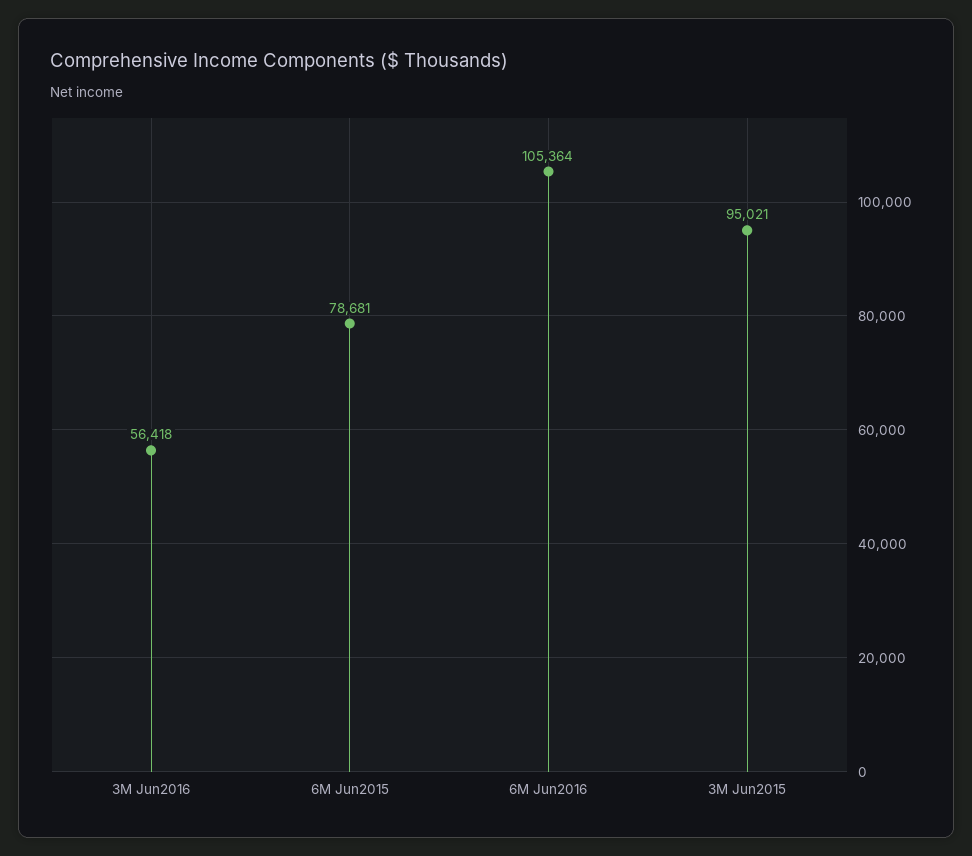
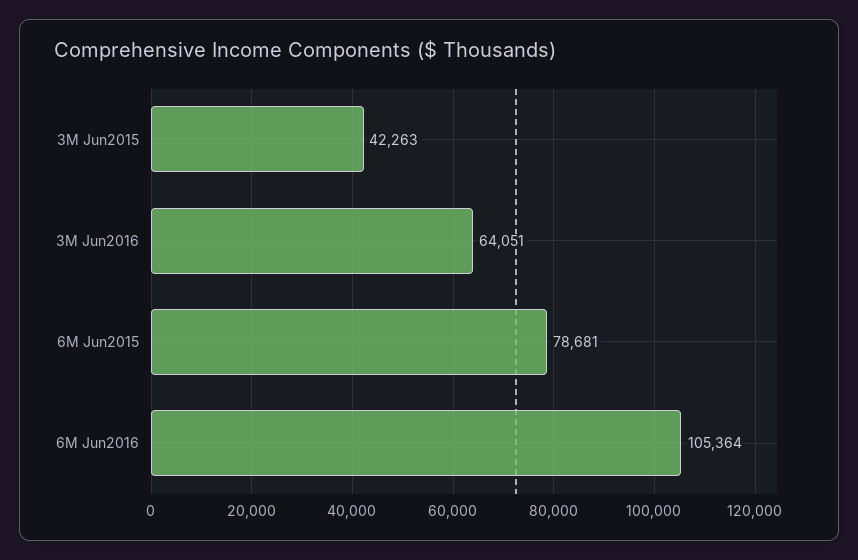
3M Jun2016: 56418 -> 64051
3M Jun2015: 95021 -> 42263

